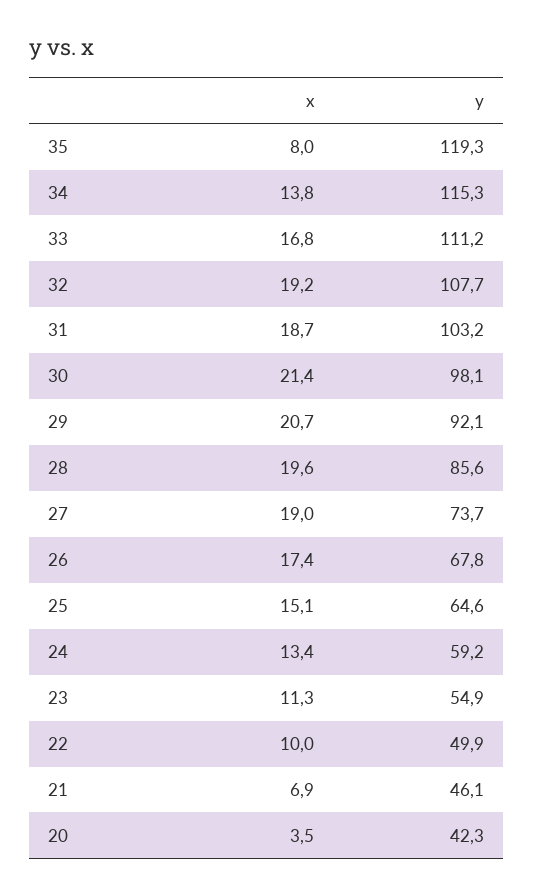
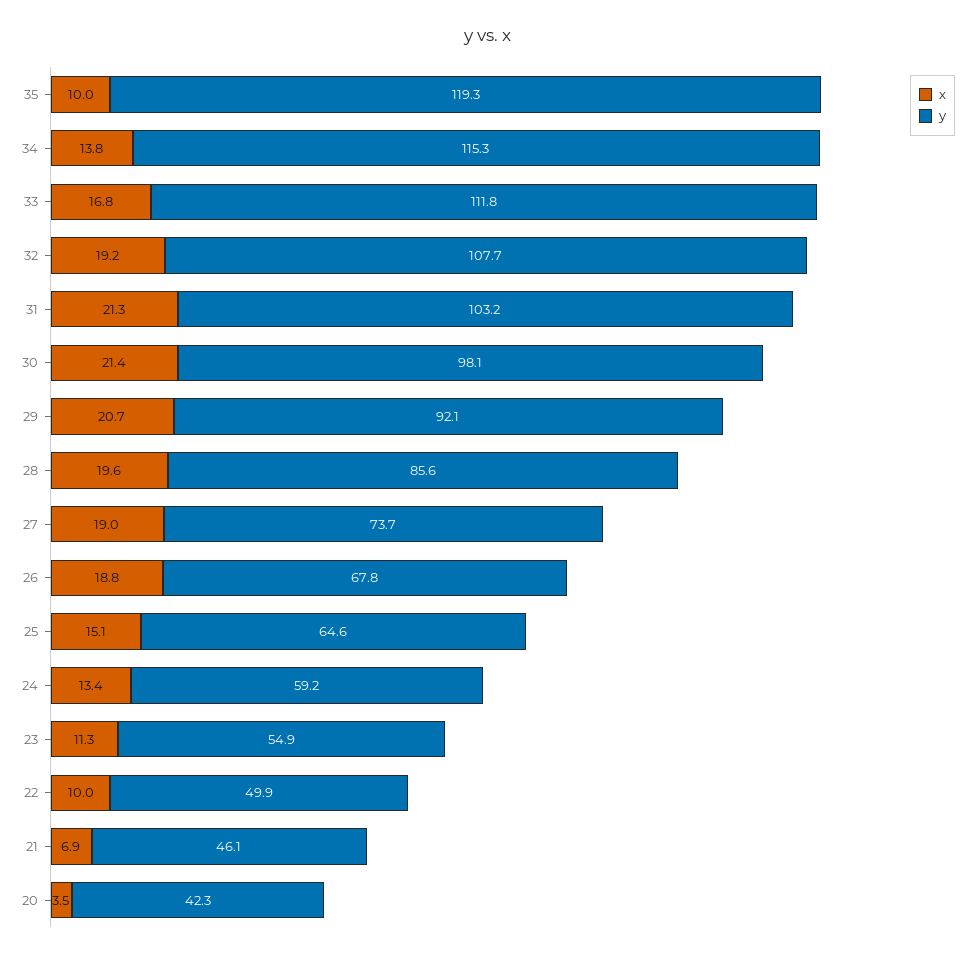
x, 35: 8 -> 10
y, 33: 111.2 -> 111.8
x, 31: 18.7 -> 21.3
x, 26: 17.4 -> 18.8

